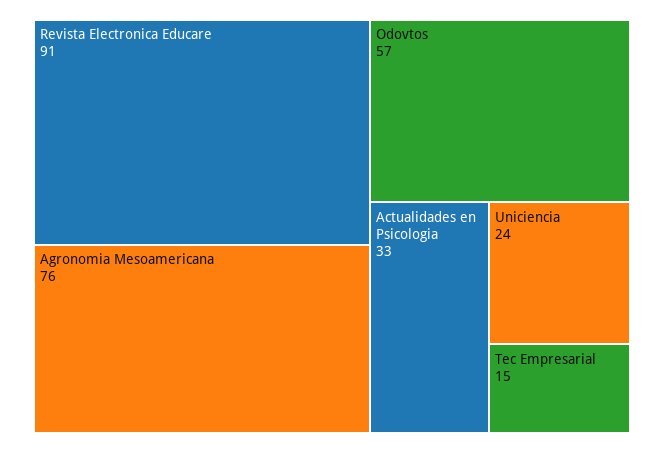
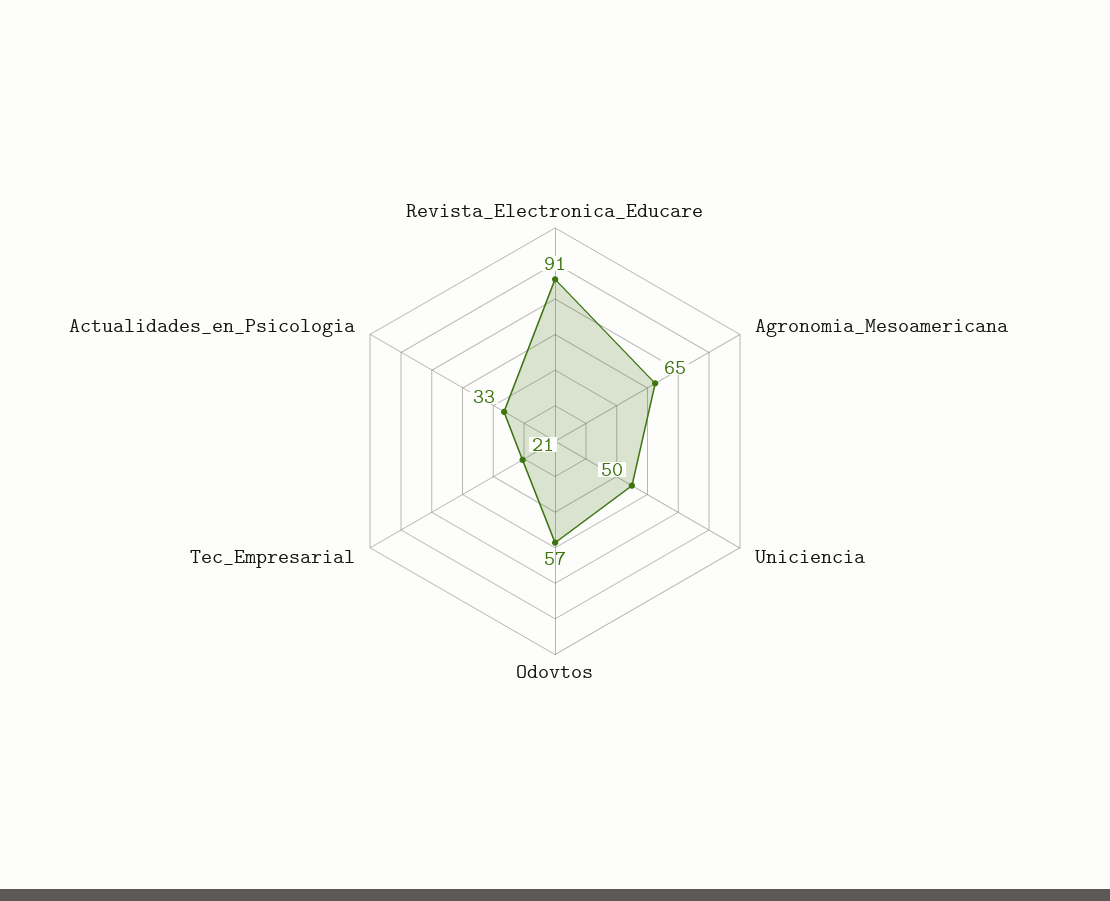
Agronomia Mesoamericana: 76 -> 65
Uniciencia: 24 -> 50
Tec Empresarial: 15 -> 21

